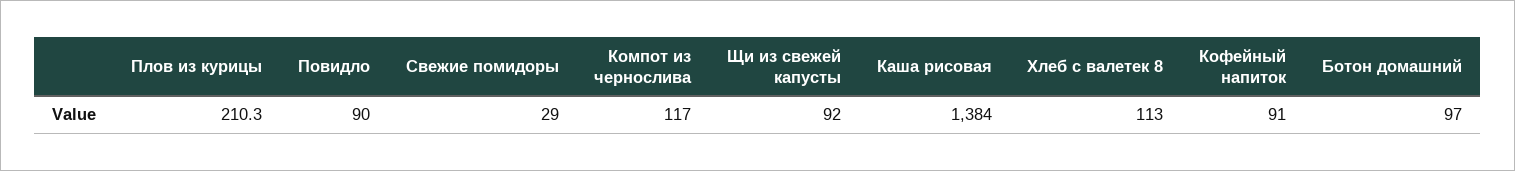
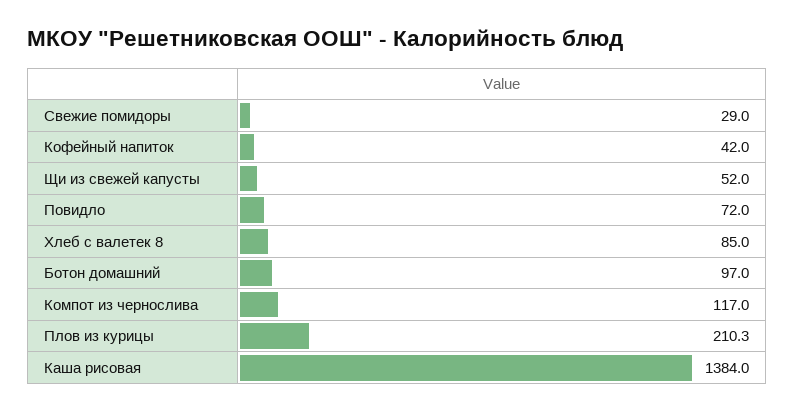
Повидло: 90 -> 72
Щи из свежей капусты: 92 -> 52
Хлеб с валетек 8: 113 -> 85
Кофейный напиток: 91 -> 42

